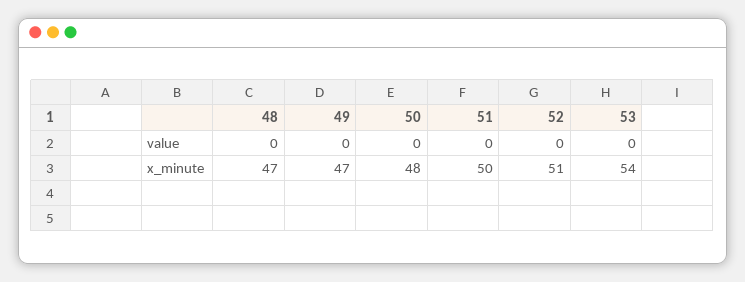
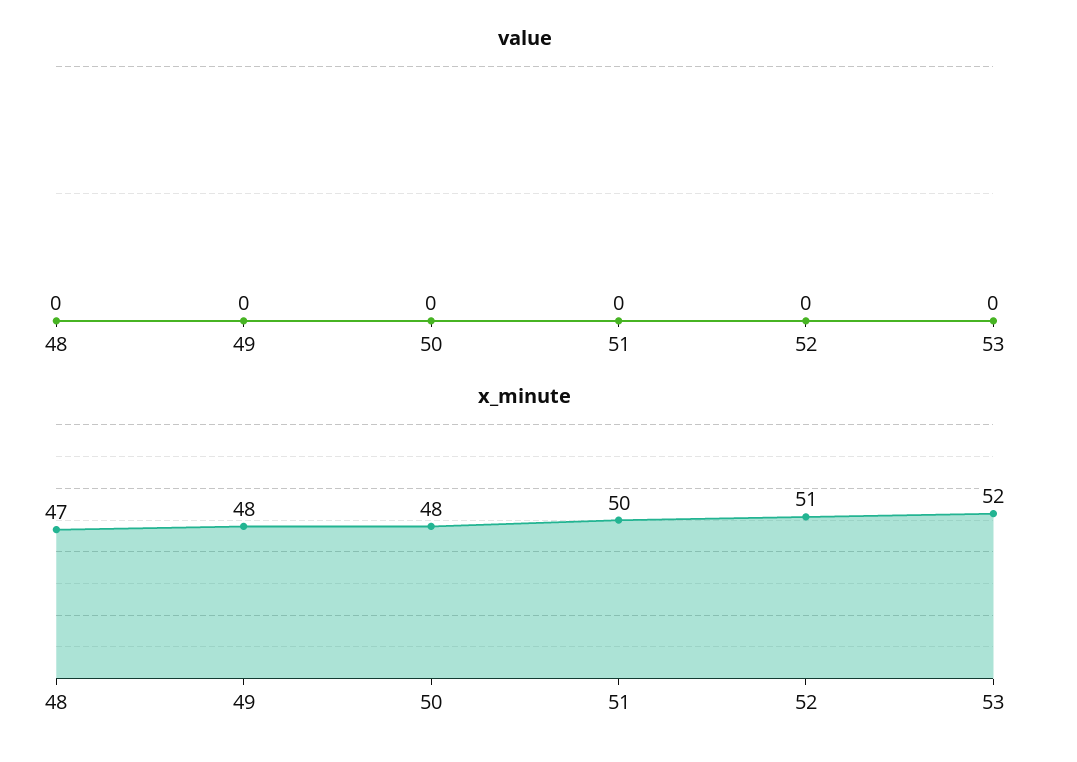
x_minute, 49: 47 -> 48
x_minute, 53: 54 -> 52

